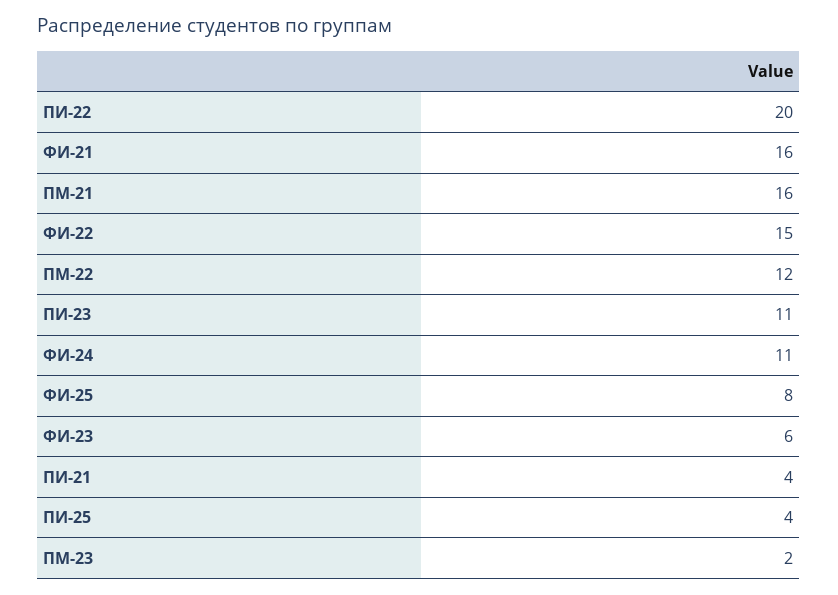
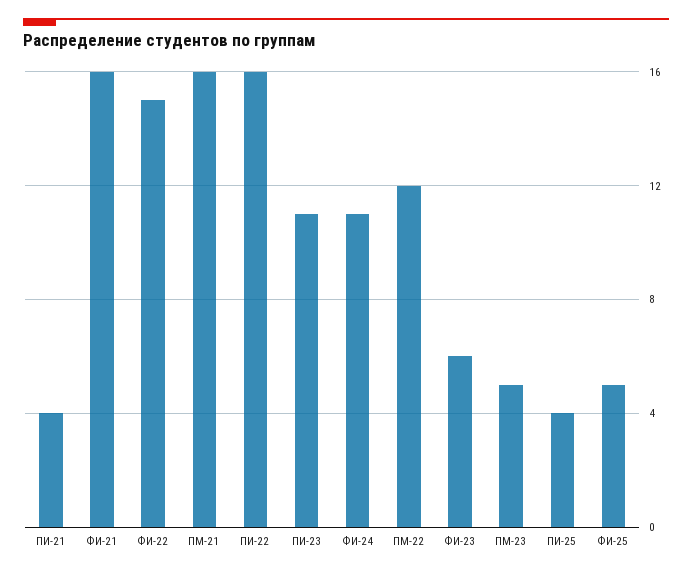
ПИ-22: 20 -> 16
ФИ-25: 8 -> 5
ПМ-23: 2 -> 5

